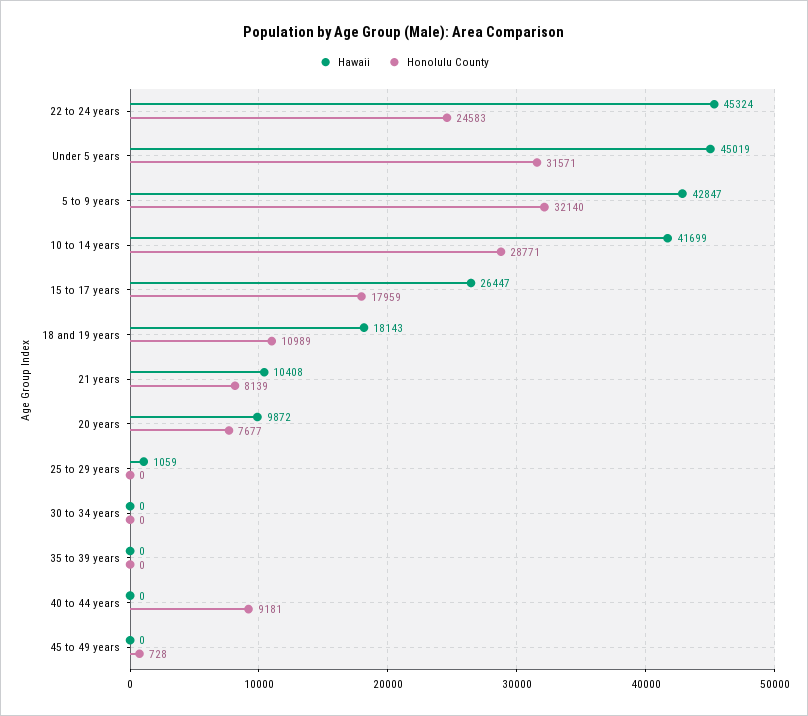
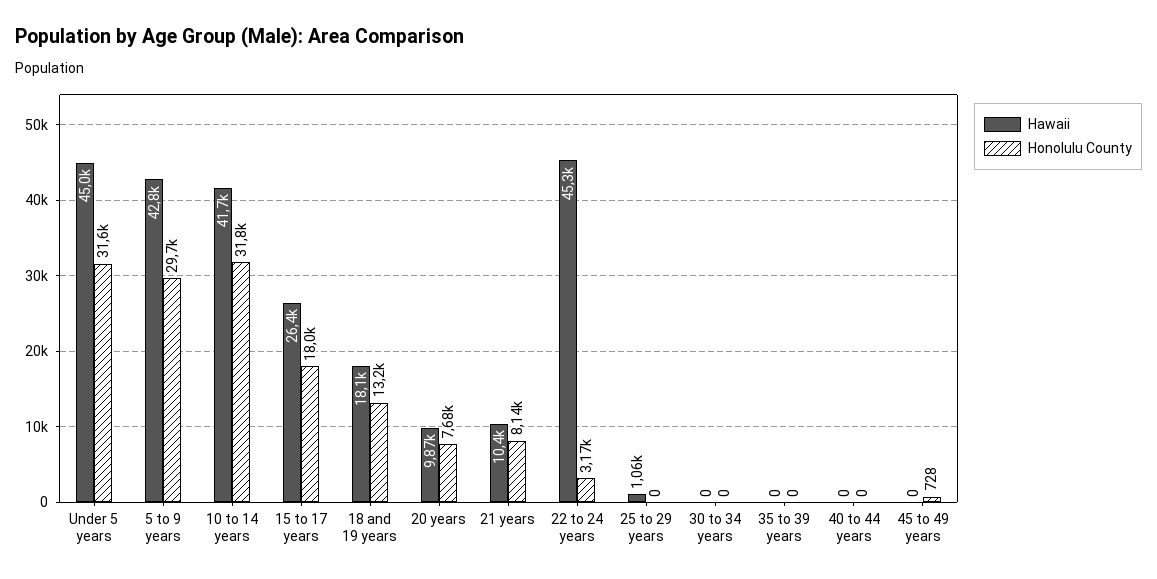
Honolulu County, 22 to 24 years: 24583 -> 3170
Honolulu County, 5 to 9 years: 32140 -> 29700
Honolulu County, 10 to 14 years: 28771 -> 31800
Honolulu County, 18 and 19 years: 10989 -> 13200
Honolulu County, 40 to 44 years: 9181 -> 0

